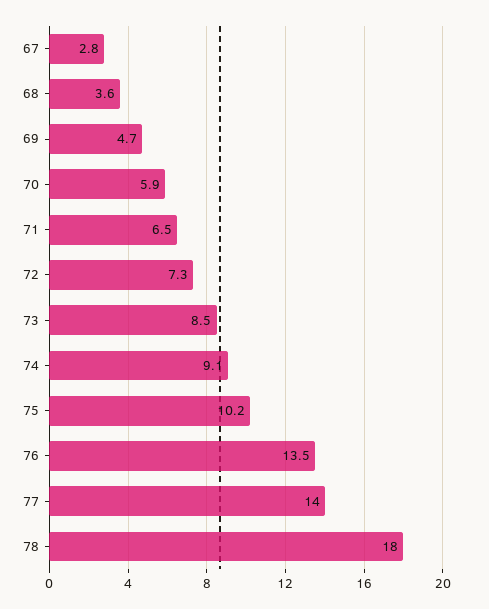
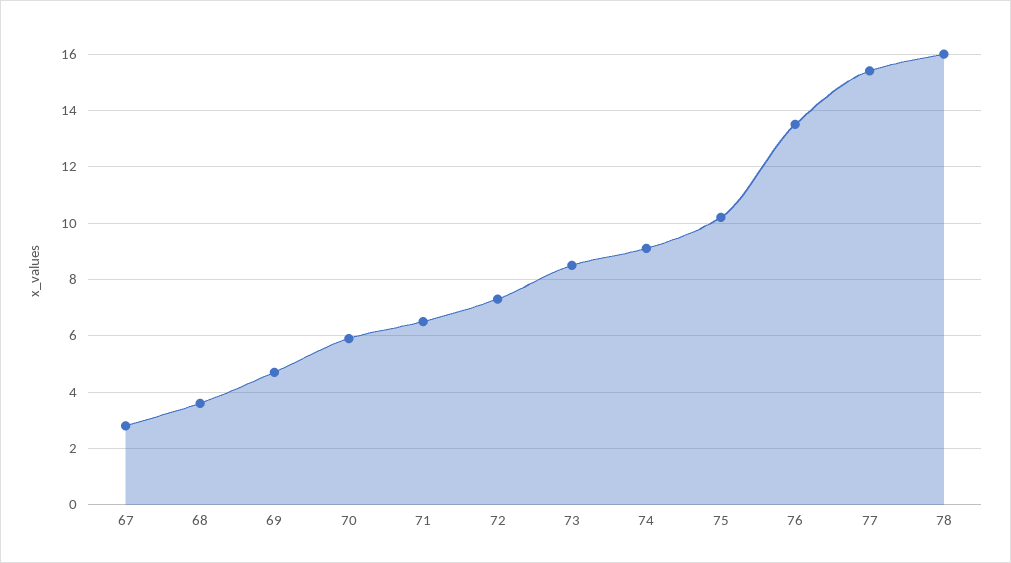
77: 14 -> 15.5
78: 18 -> 16

